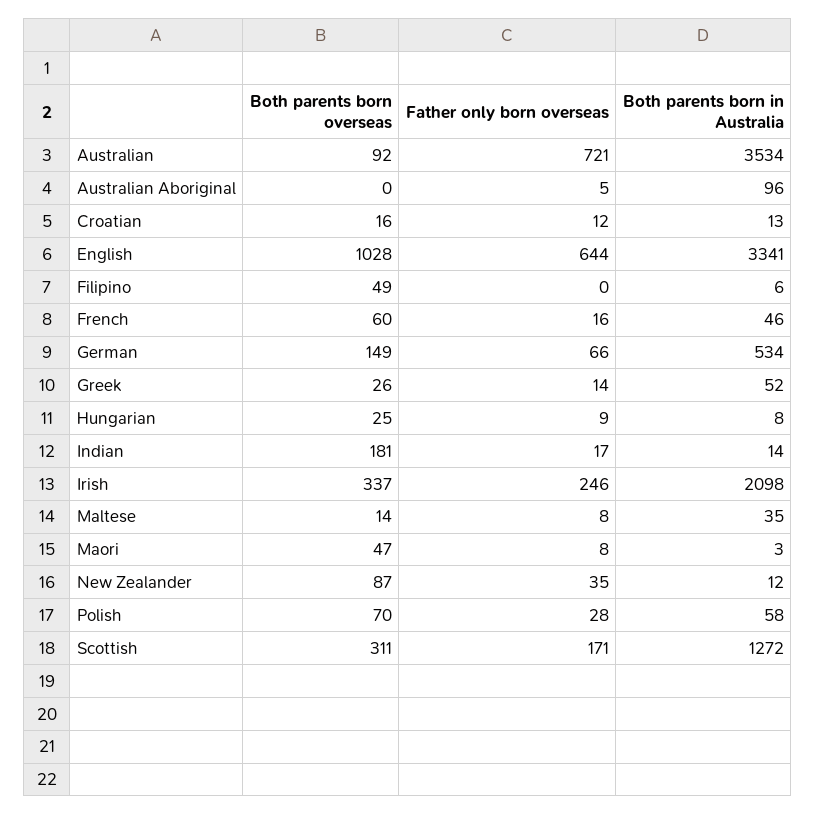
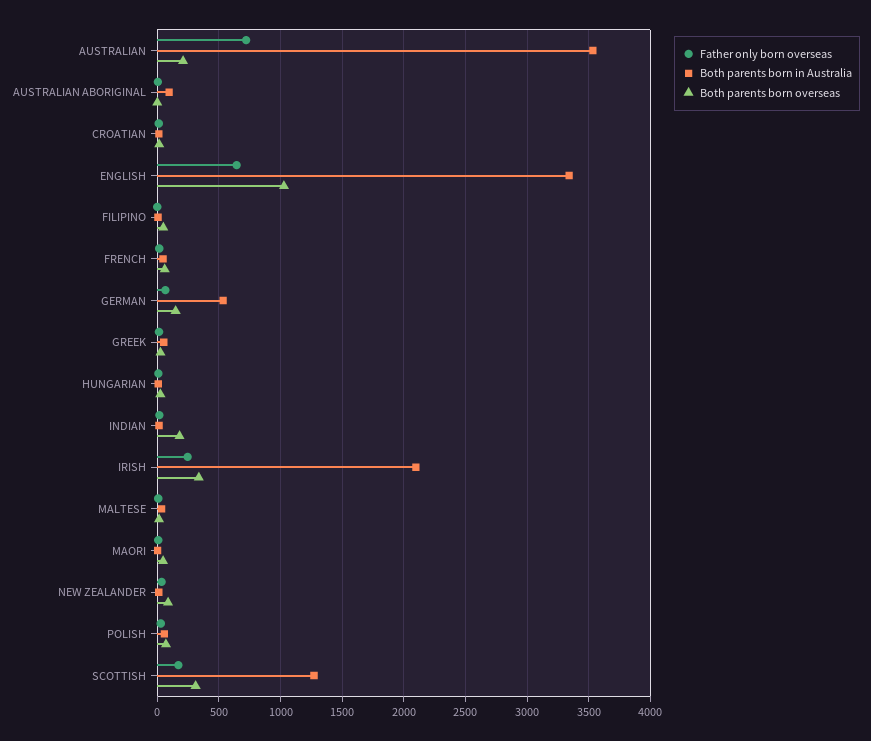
Both parents born overseas, Australian: 92 -> 200

